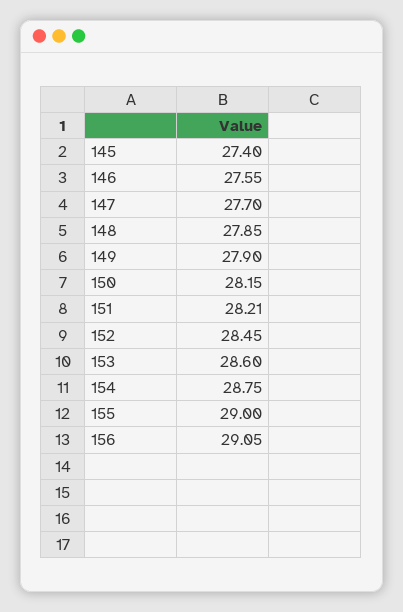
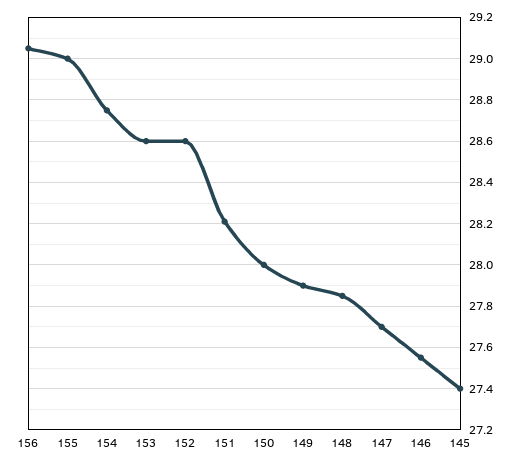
150: 28.15 -> 28
152: 28.45 -> 28.6

